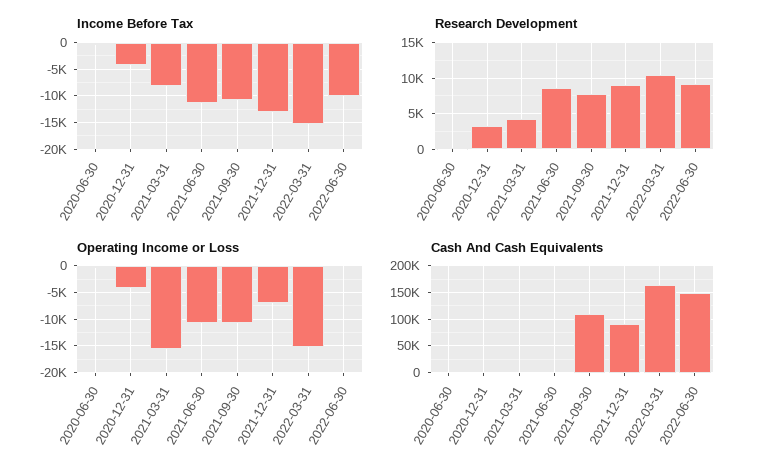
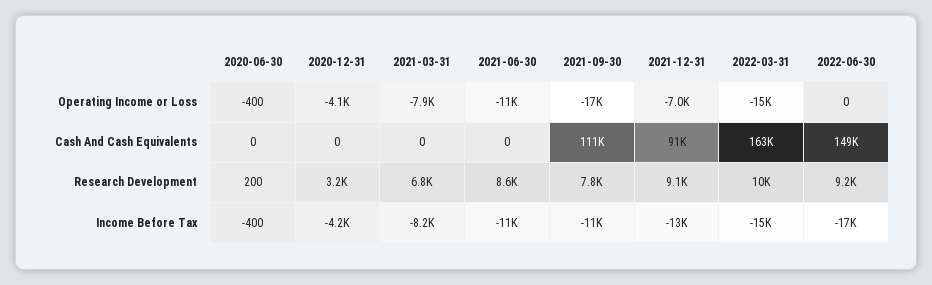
Income Before Tax, 2022-06-30: -10000 -> -17000
Research Development, 2021-03-31: 4000 -> 6800
Operating Income or Loss, 2021-03-31: -15000 -> -7900
Operating Income or Loss, 2021-09-30: -10000 -> -17000

